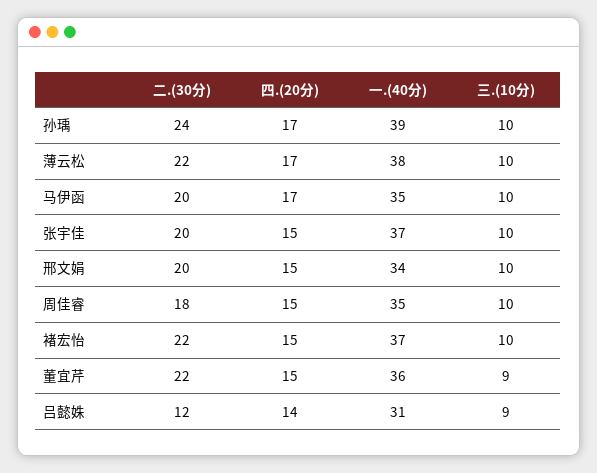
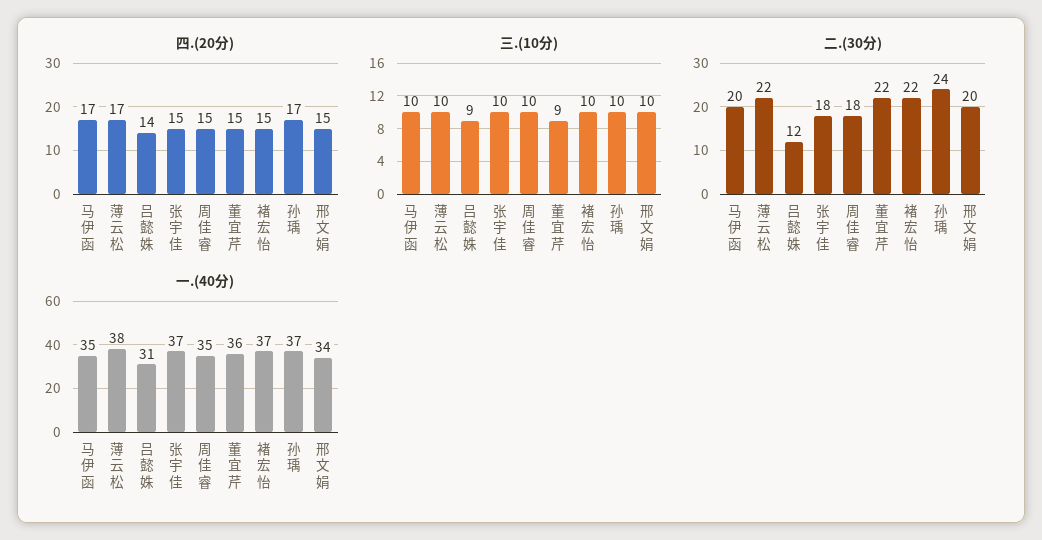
一.(40分), 孙瑀: 39 -> 37
二.(30分), 张宇佳: 20 -> 18

